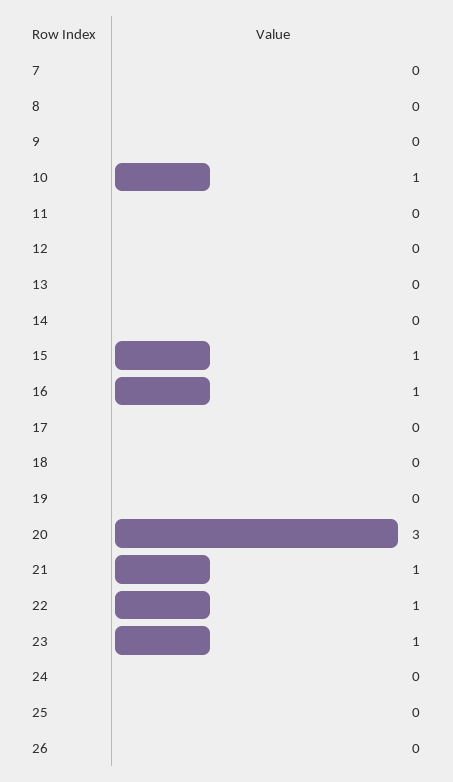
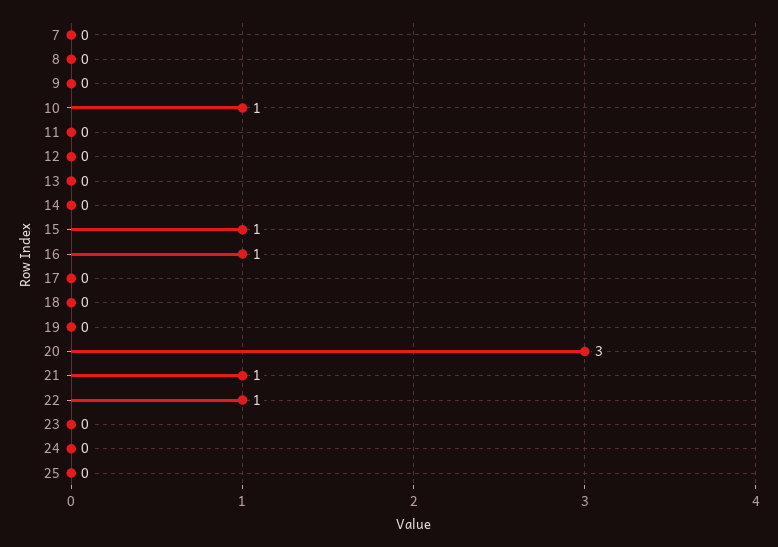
23: 1 -> 0
26: 0 -> none

